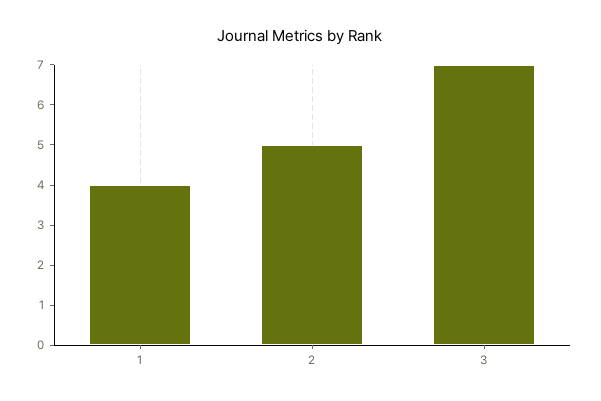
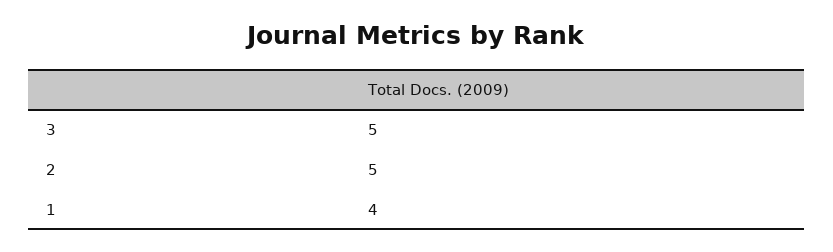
3: 7 -> 5

